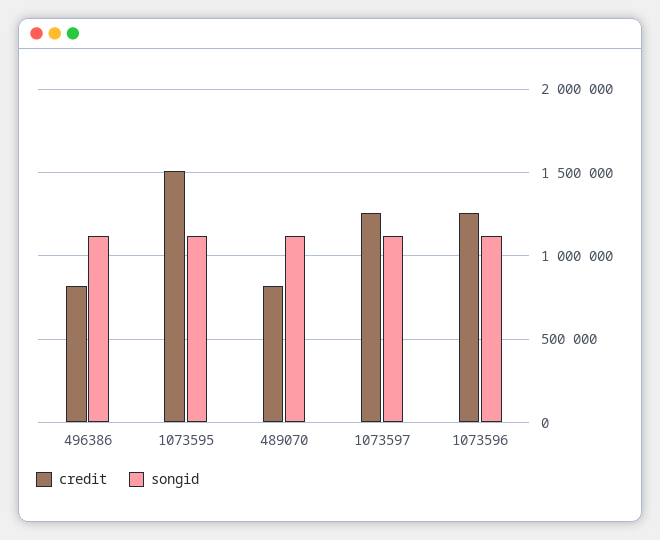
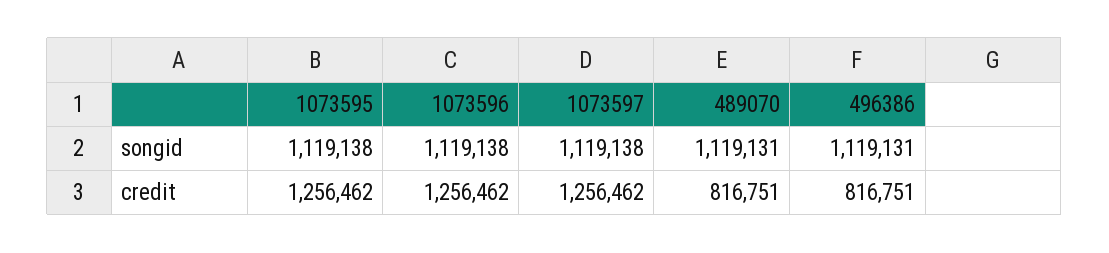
credit, 1073595: 1500000 -> 1256462

